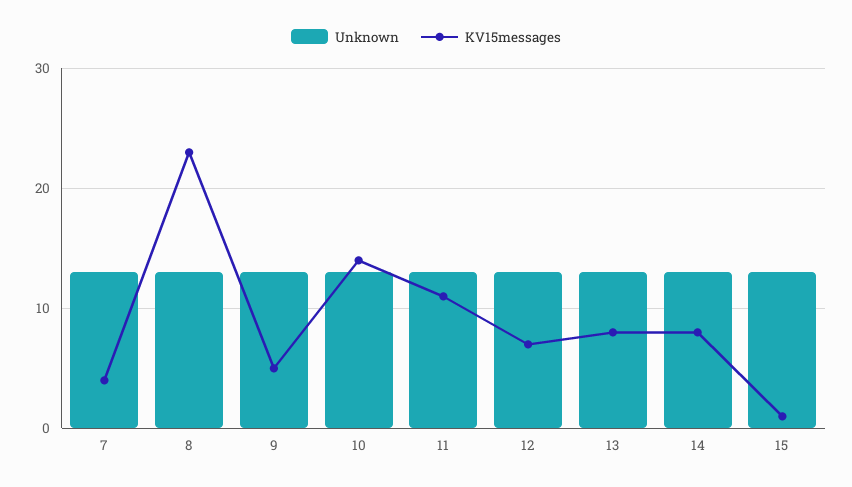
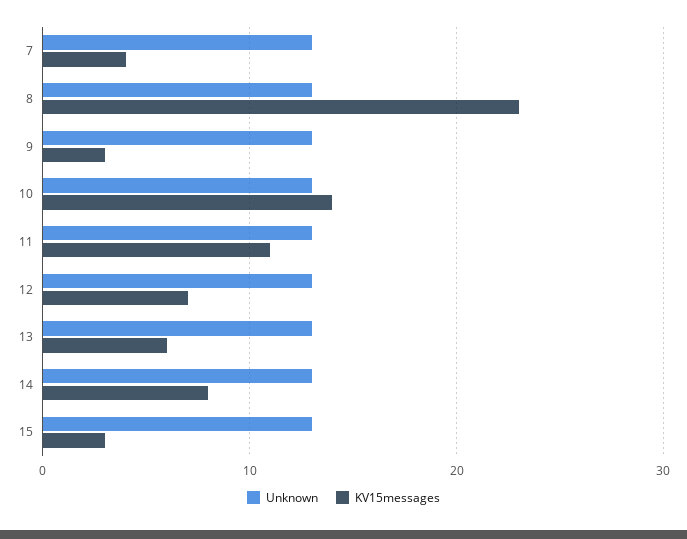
KV15messages, 9: 5 -> 3
KV15messages, 13: 8 -> 6
KV15messages, 15: 1 -> 3

